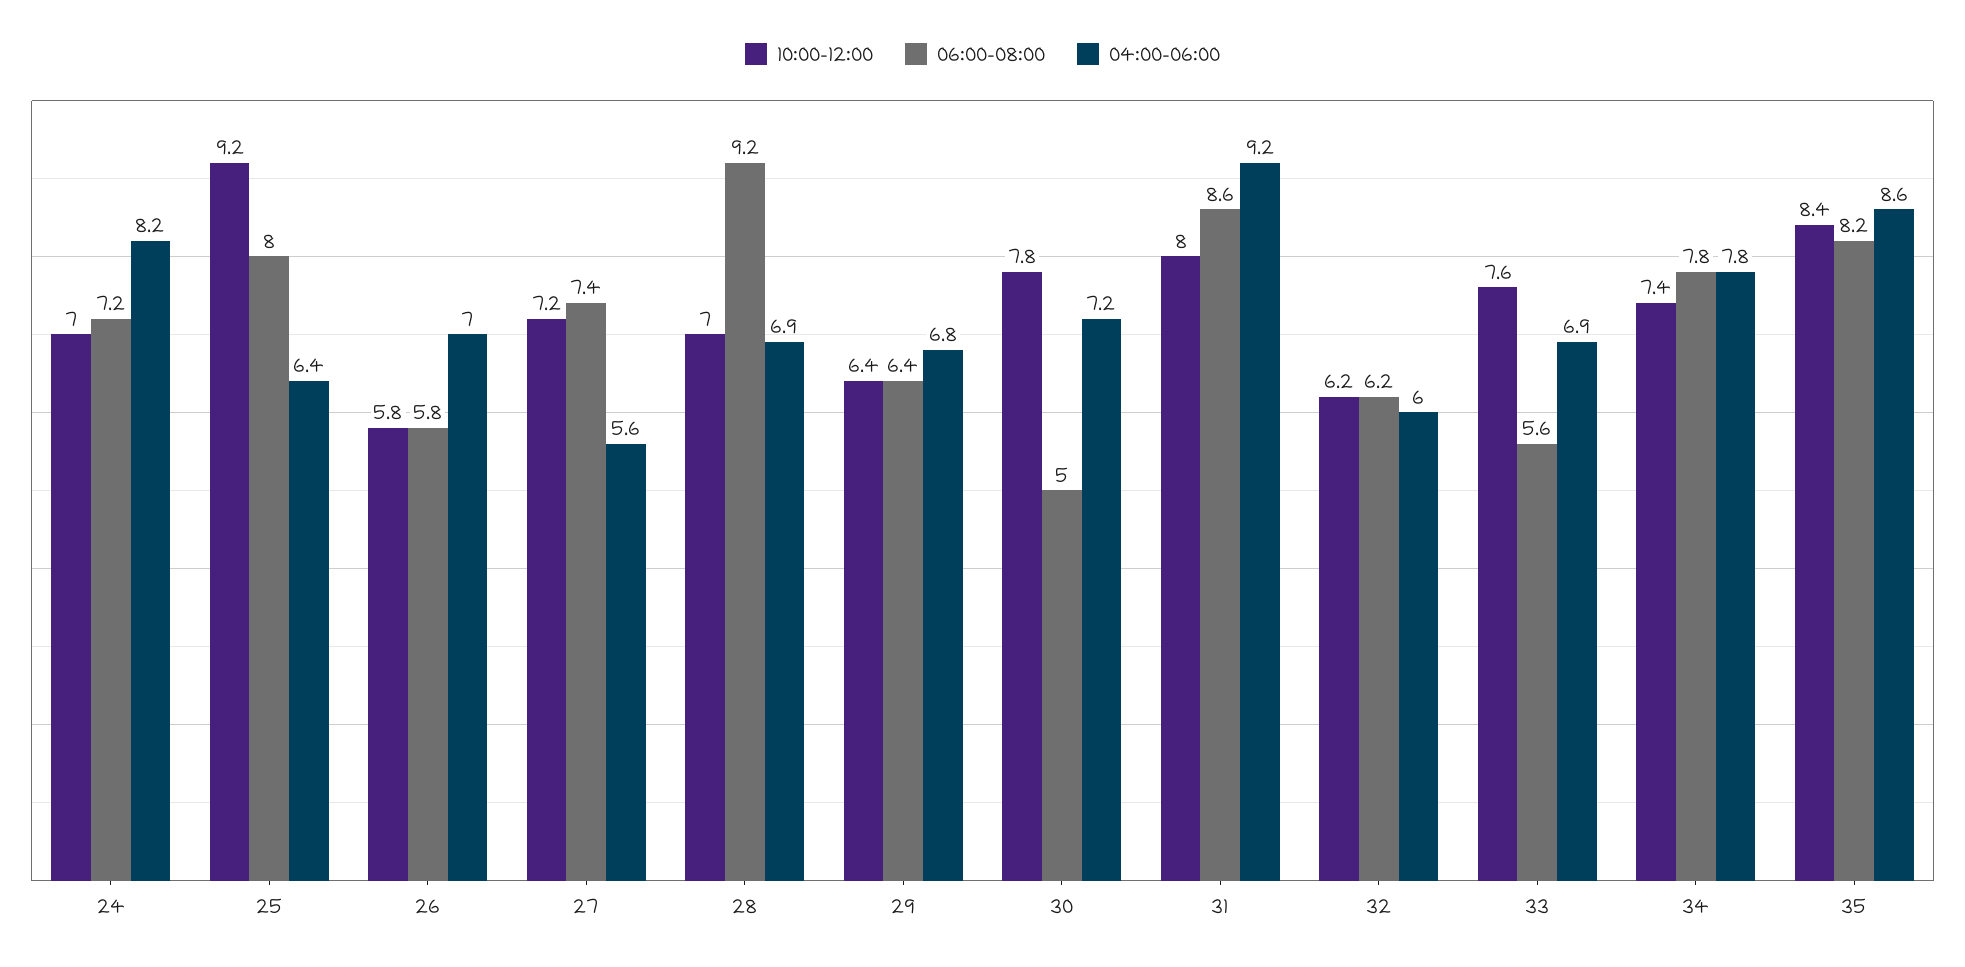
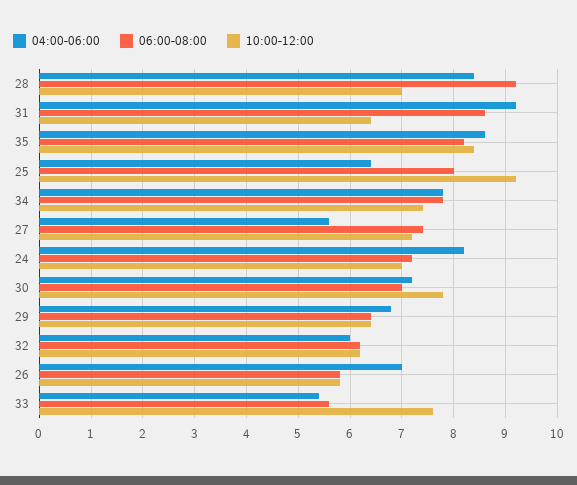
04:00-06:00, 28: 6.9 -> 8.5
06:00-08:00, 30: 5 -> 7
10:00-12:00, 31: 8 -> 6.5
04:00-06:00, 33: 6.9 -> 5.5

